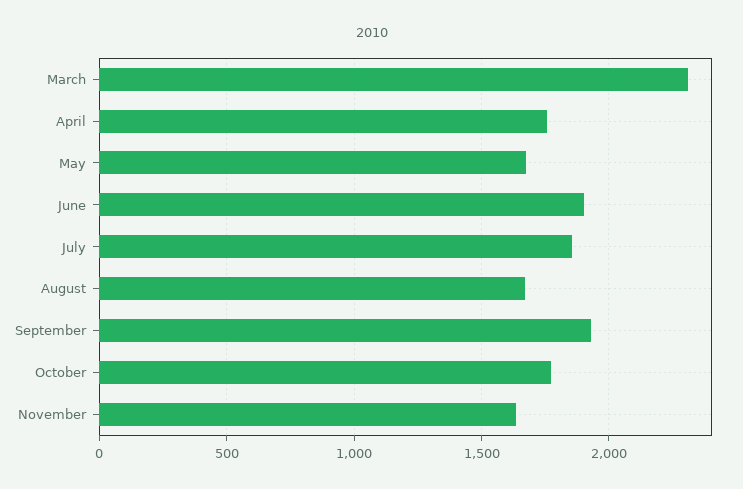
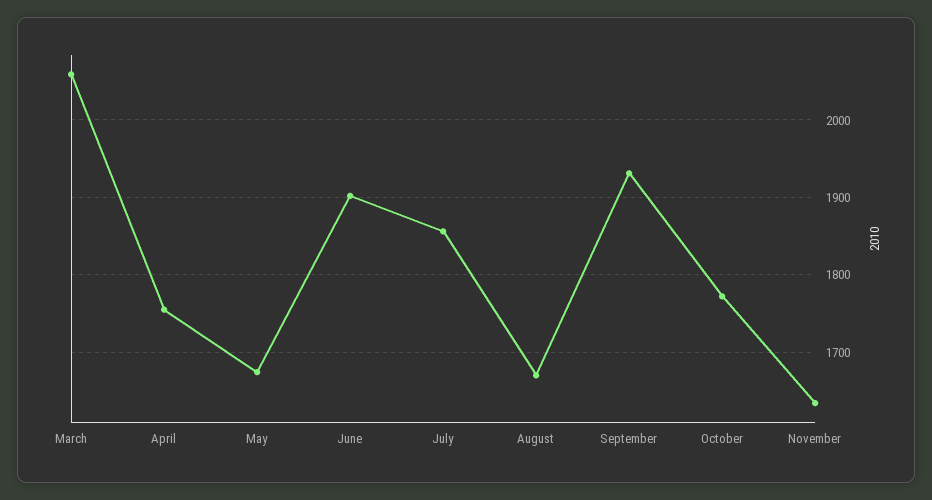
March: 2300 -> 2060

